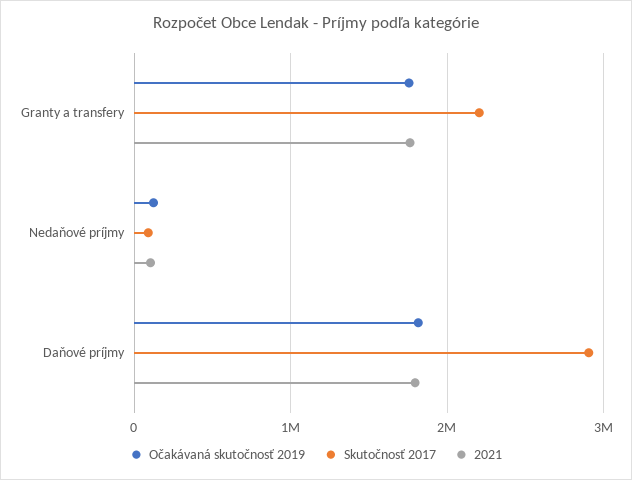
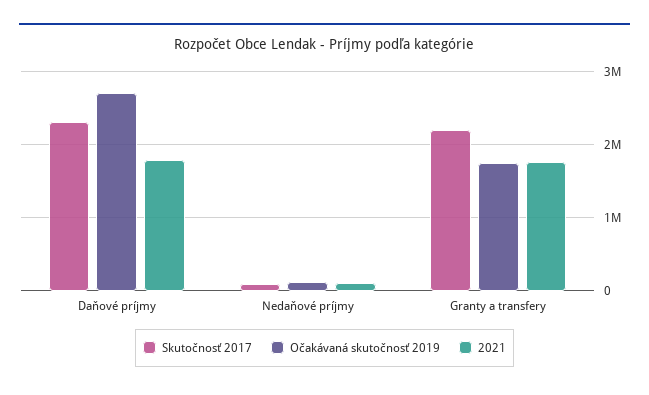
Očakávaná skutočnosť 2019, Daňové príjmy: 1800000 -> 2700000
Skutočnosť 2017, Daňové príjmy: 2900000 -> 2300000

